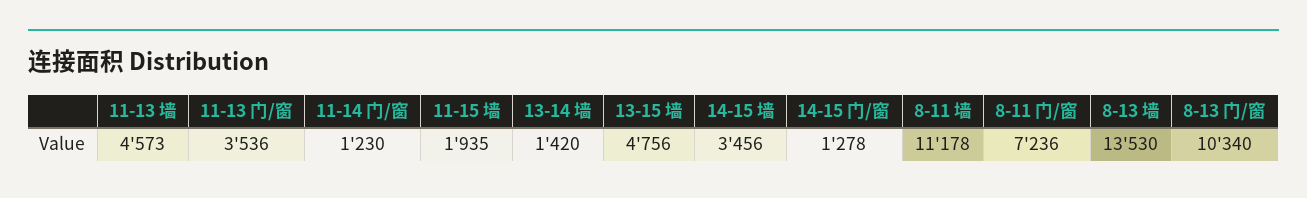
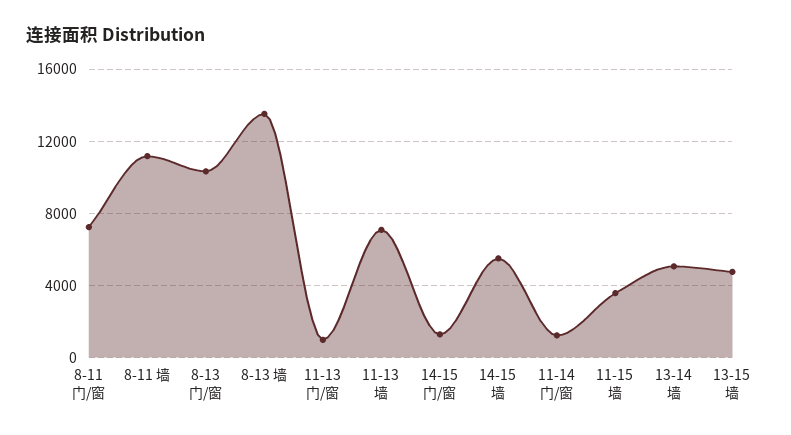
11-13 墙: 4573 -> 7000
11-13 门/窗: 3536 -> 1000
11-15 墙: 1935 -> 3500
13-14 墙: 1420 -> 5000
14-15 墙: 3456 -> 5500

